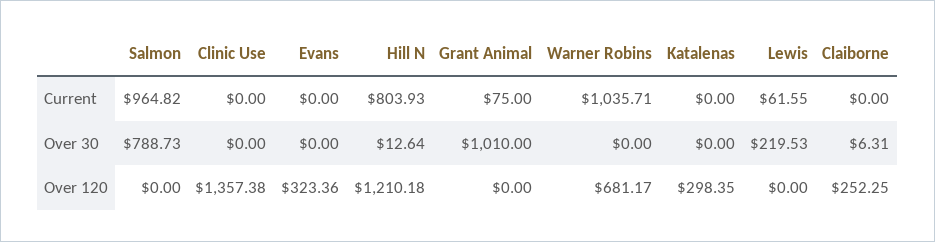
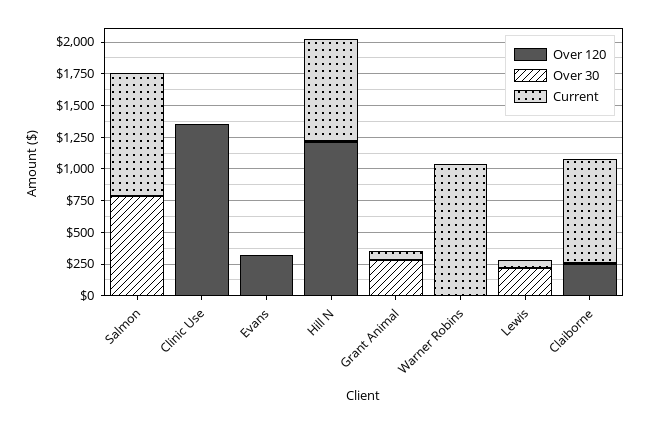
Current, Katalenas: 0 -> none
Current, Claiborne: 0 -> 750
Over 30, Grant Animal: 1010 -> 250
Over 30, Katalenas: 0 -> none
Over 120, Warner Robins: 681.17 -> 0
Over 120, Katalenas: 298.35 -> none

